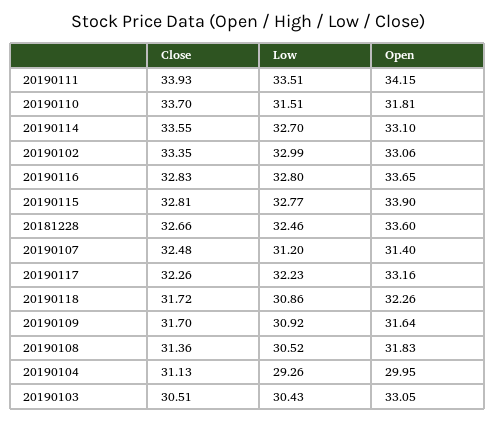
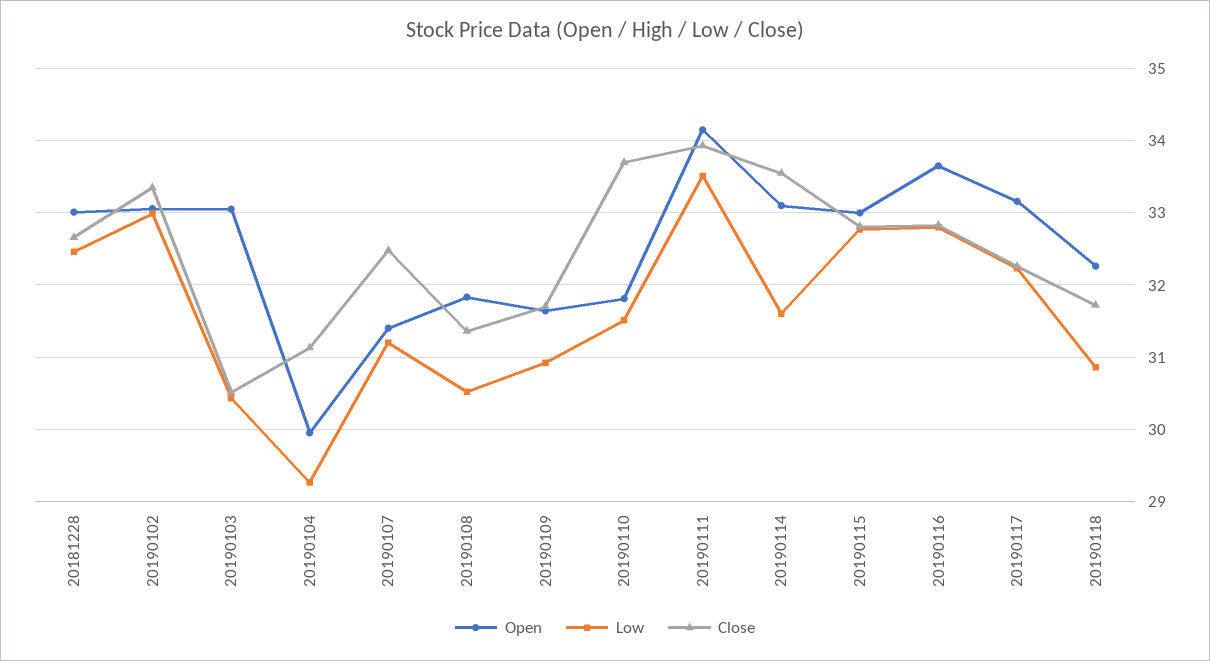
Low, 20190114: 32.7 -> 31.6
Open, 20190115: 33.9 -> 33
Open, 20181228: 33.6 -> 33

